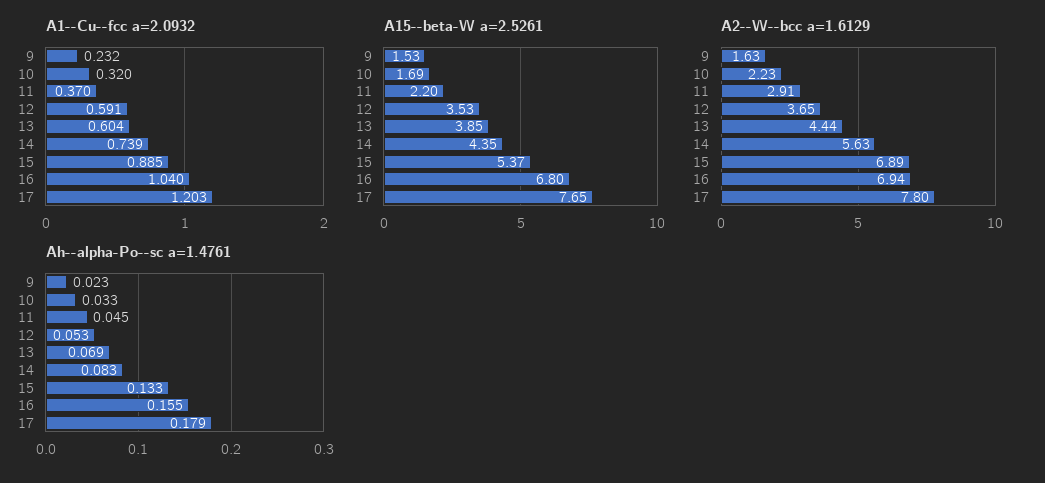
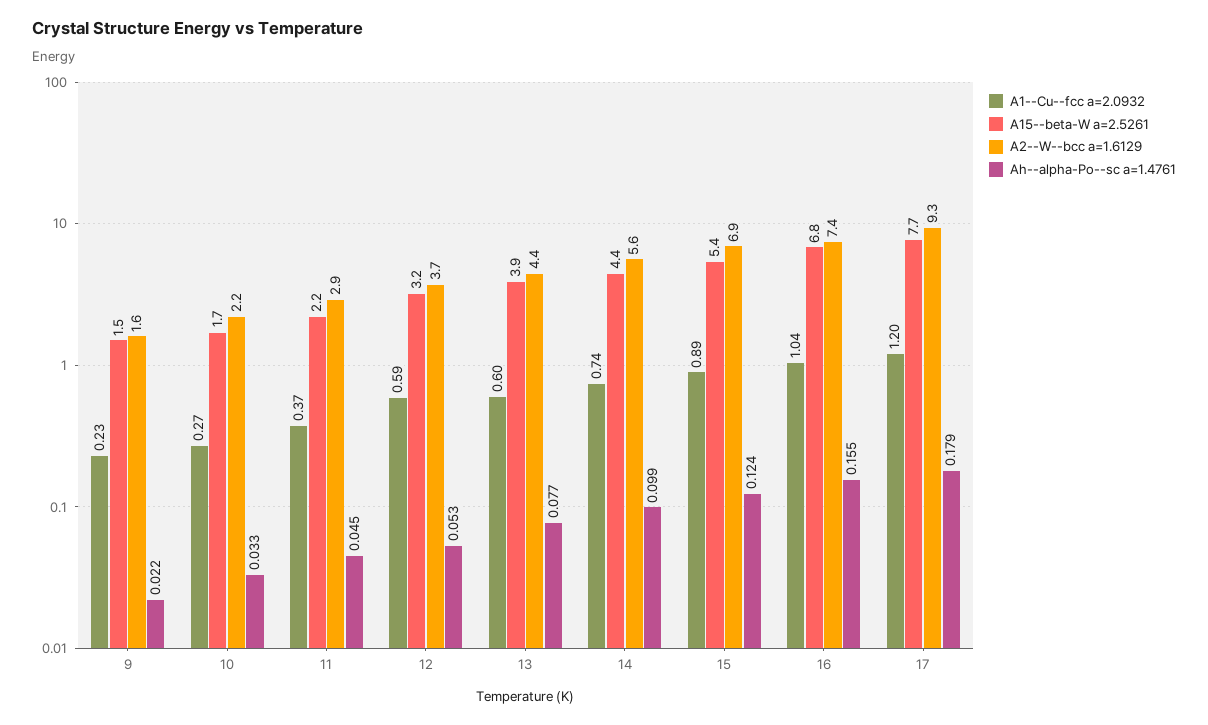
A1--Cu--fcc a=2.0932, 10: 0.32 -> 0.27
A15--beta-W a=2.5261, 12: 3.53 -> 3.2
A2--W--bcc a=1.6129, 16: 6.94 -> 7.4
A2--W--bcc a=1.6129, 17: 7.8 -> 9.3
Ah--alpha-Po--sc a=1.4761, 9: 0.023 -> 0.022
Ah--alpha-Po--sc a=1.4761, 13: 0.069 -> 0.077
Ah--alpha-Po--sc a=1.4761, 14: 0.083 -> 0.099
Ah--alpha-Po--sc a=1.4761, 15: 0.133 -> 0.124

